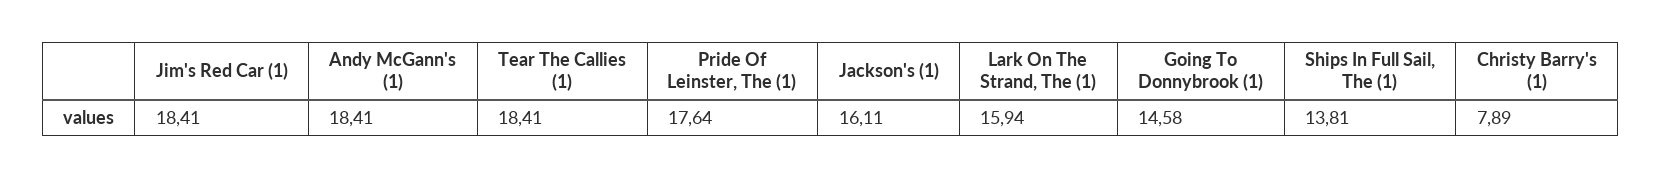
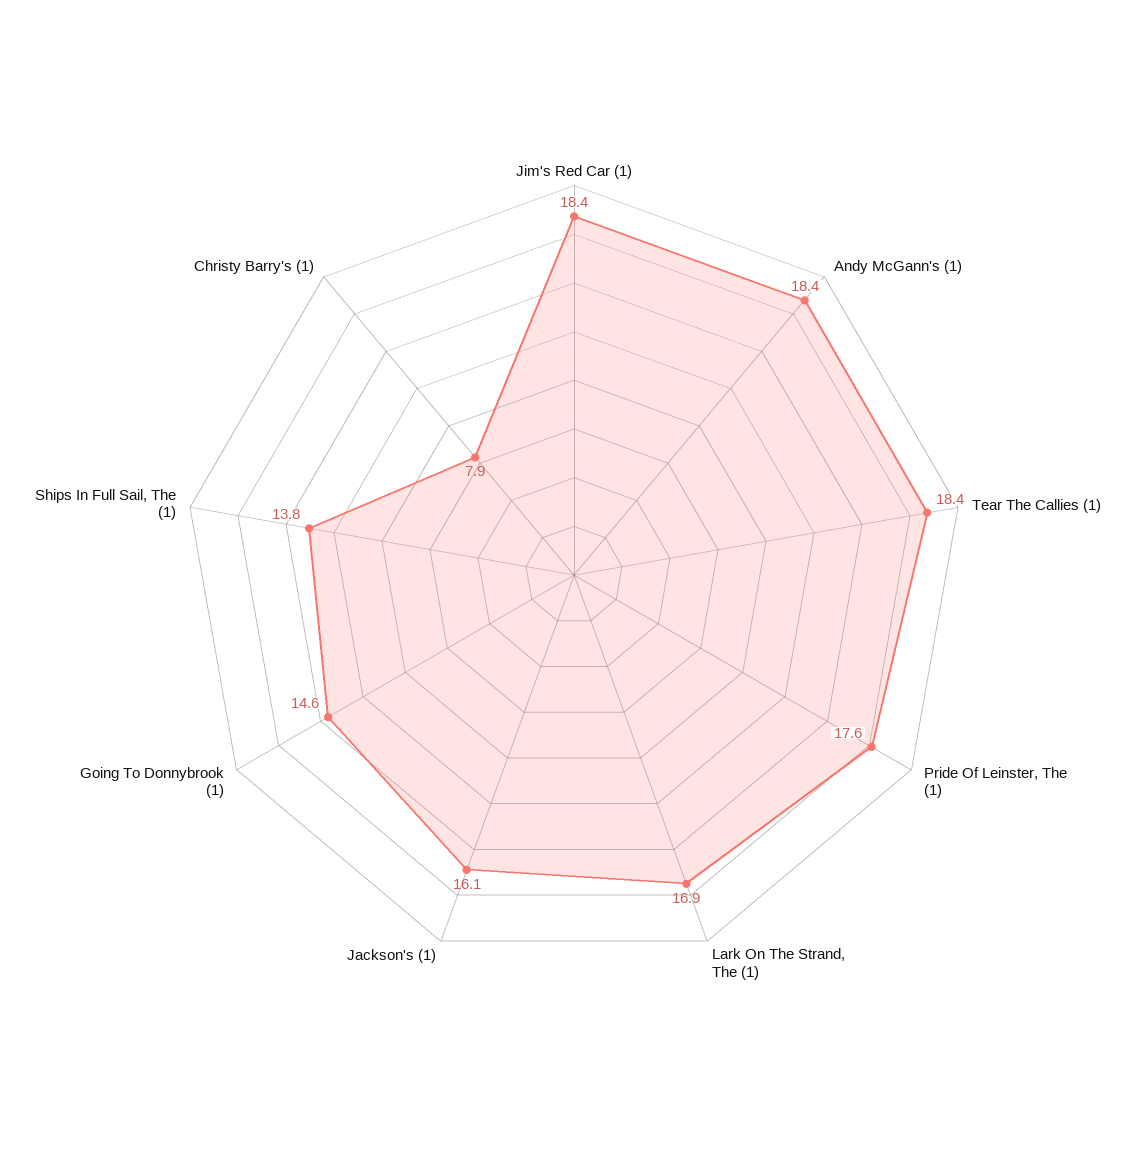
Lark On The Strand, The (1): 15.94 -> 16.9

